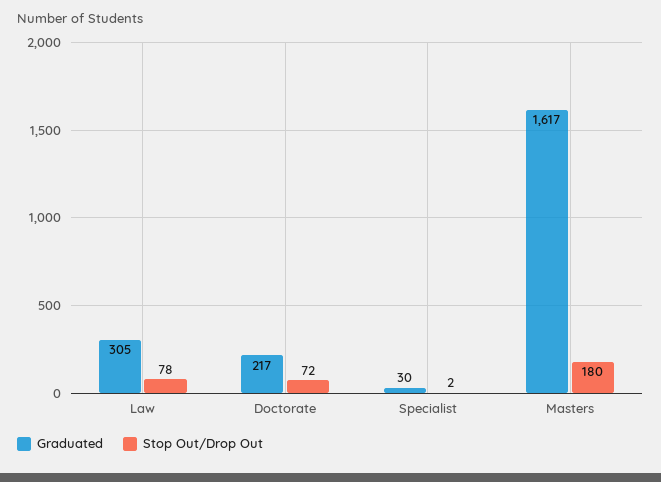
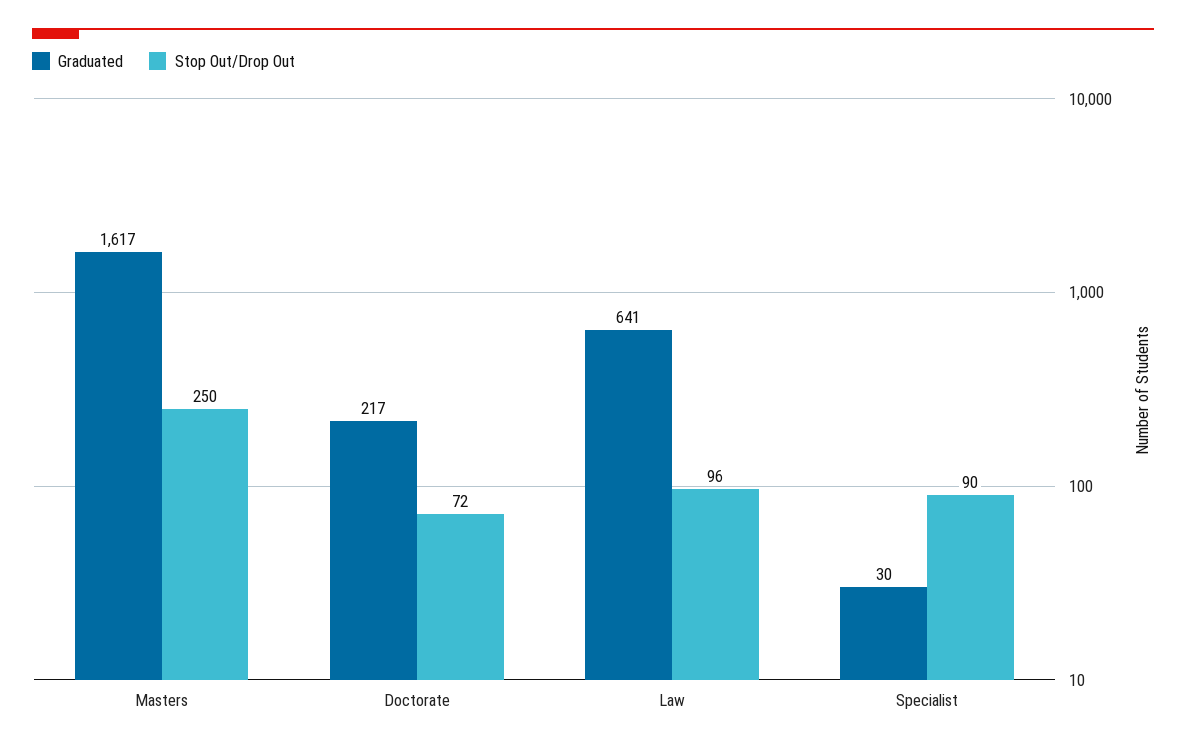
Graduated, Law: 305 -> 641
Stop Out/Drop Out, Law: 78 -> 96
Stop Out/Drop Out, Specialist: 2 -> 90
Stop Out/Drop Out, Masters: 180 -> 250

